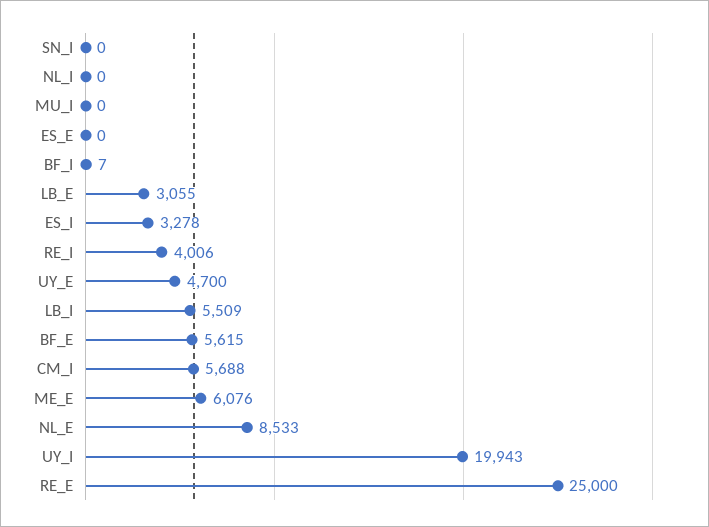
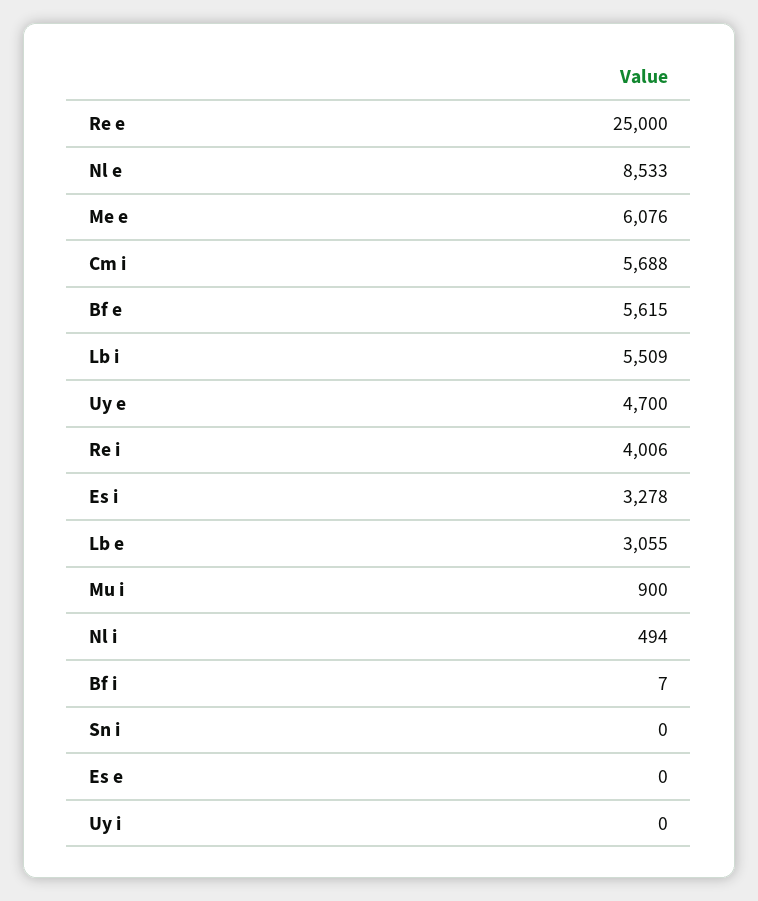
NL_I: 0 -> 494
MU_I: 0 -> 900
UY_I: 19943 -> 0

